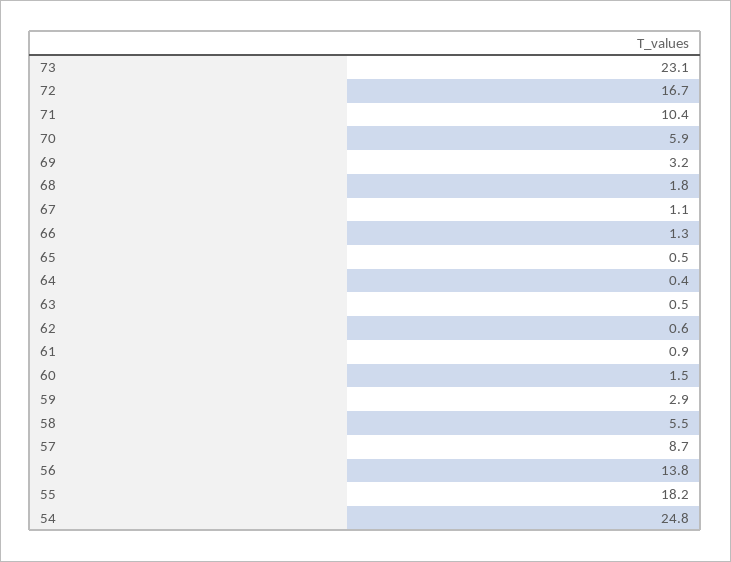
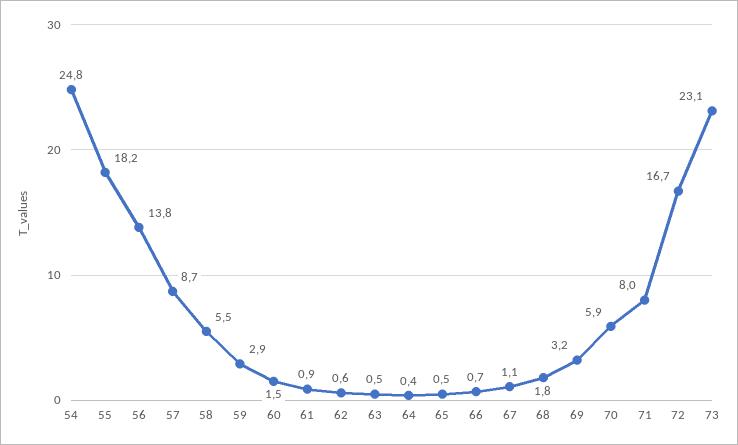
71: 10.4 -> 8
66: 1.3 -> 0.7

